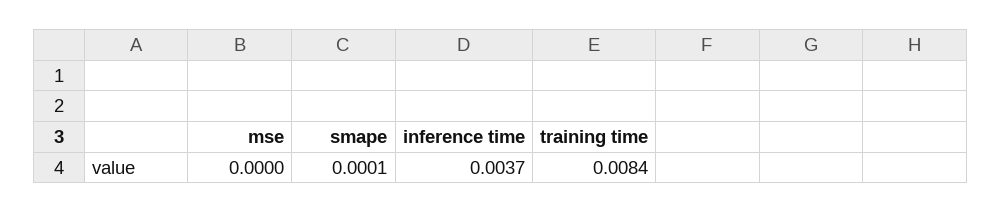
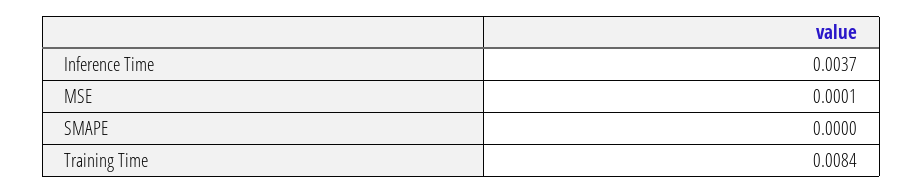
mse: 0 -> 0.0001
smape: 0.0001 -> 0

